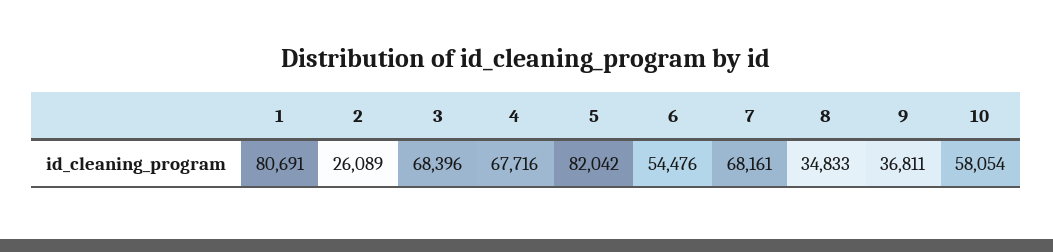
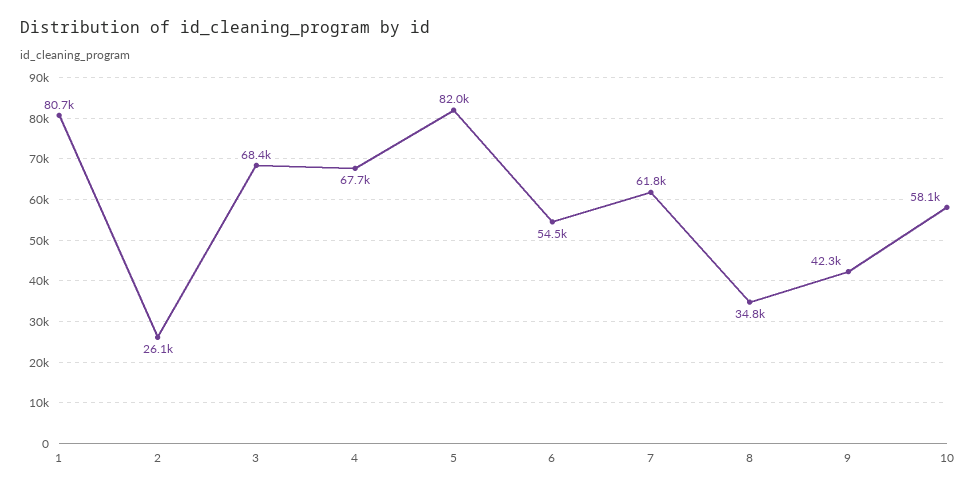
7: 68161 -> 61800
9: 36811 -> 42300

